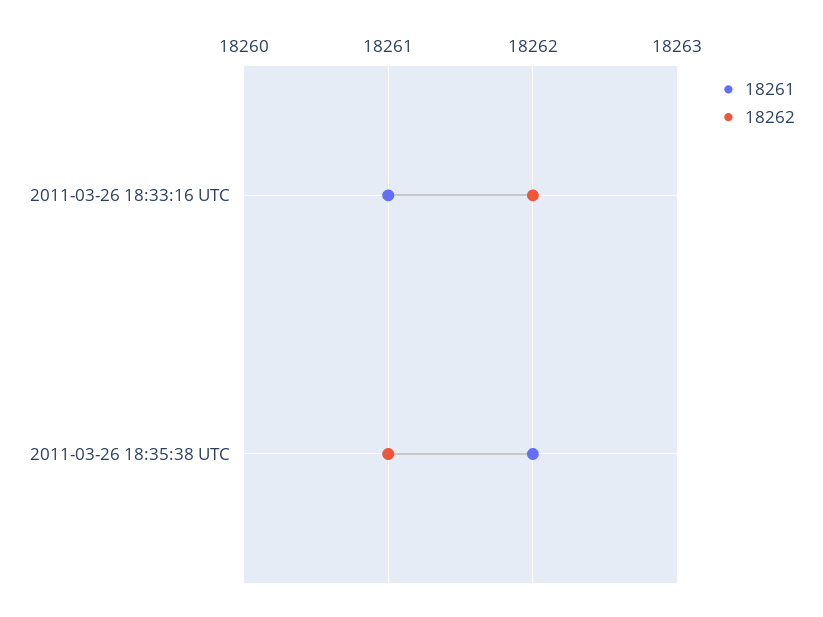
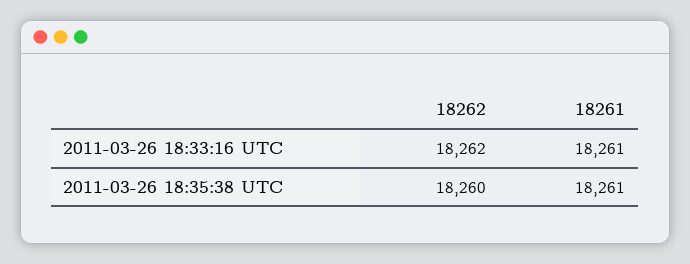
18261, 2011-03-26 18:35:38 UTC: 18262 -> 18261
18262, 2011-03-26 18:35:38 UTC: 18261 -> 18260

